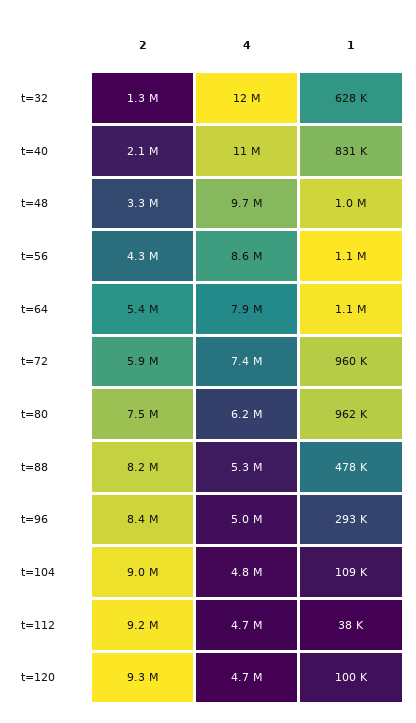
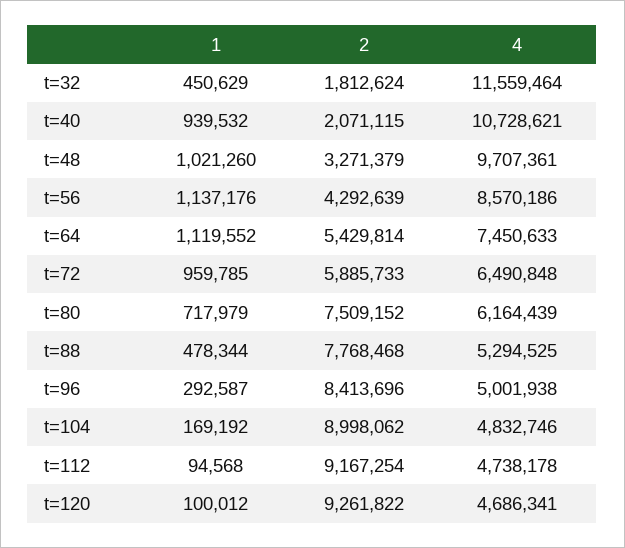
2, t=32: 1300000 -> 1812624
1, t=32: 628000 -> 450629
1, t=40: 831000 -> 939532
4, t=64: 7900000 -> 7450633
4, t=72: 7400000 -> 6490848
1, t=80: 962000 -> 717979
2, t=88: 8200000 -> 7768468
1, t=104: 109000 -> 169192
1, t=112: 38000 -> 94568

